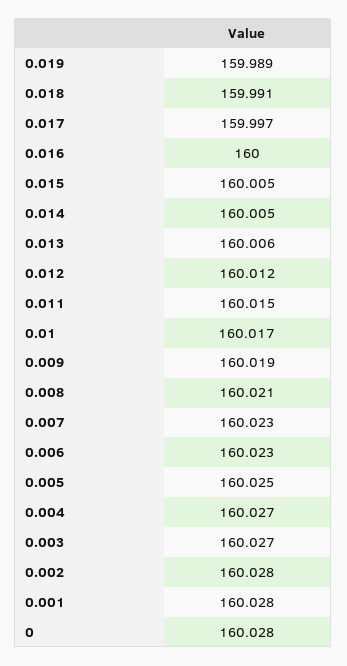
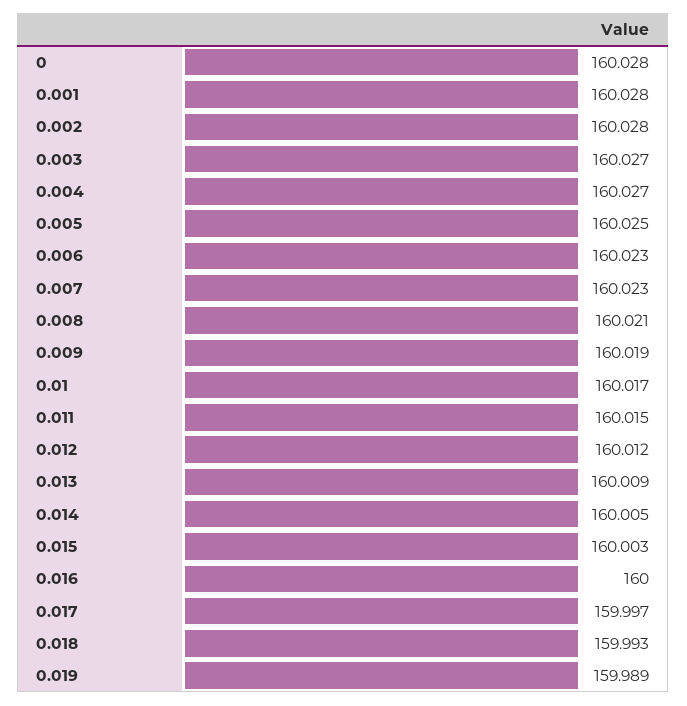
0.018: 159.991 -> 159.993
0.015: 160.005 -> 160.003
0.013: 160.006 -> 160.009

